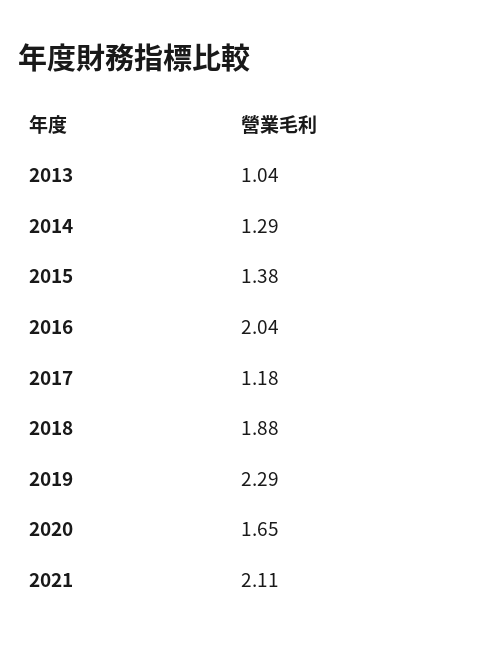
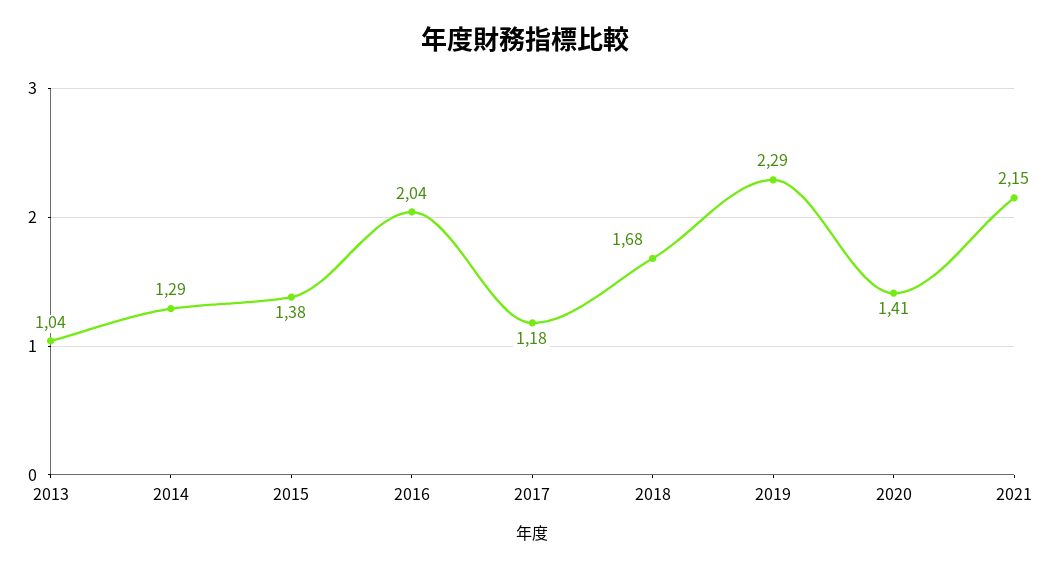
2018: 1.88 -> 1.68
2020: 1.65 -> 1.41
2021: 2.11 -> 2.15

